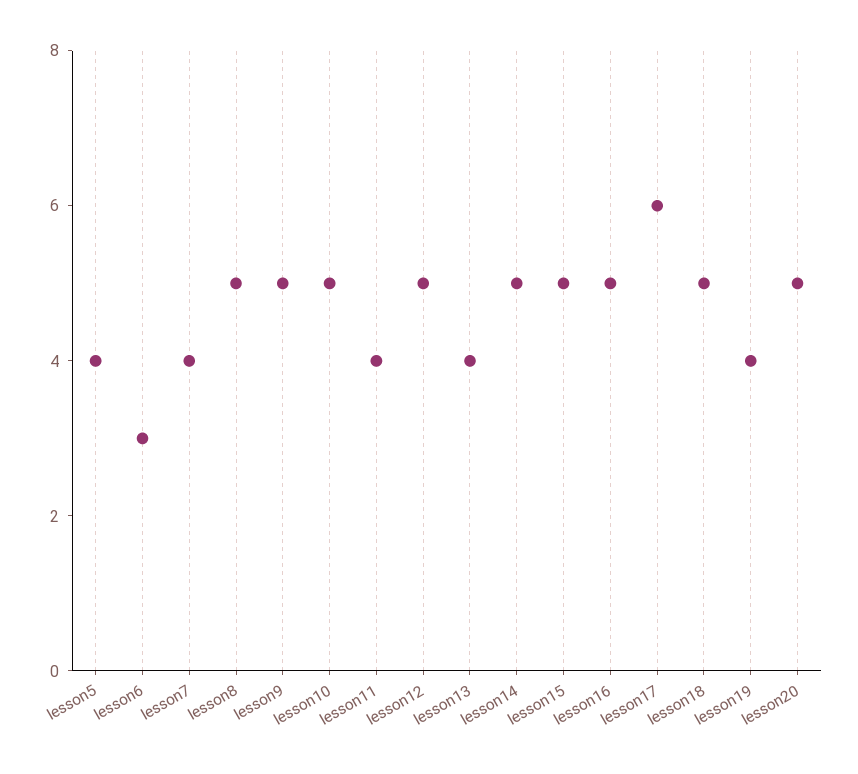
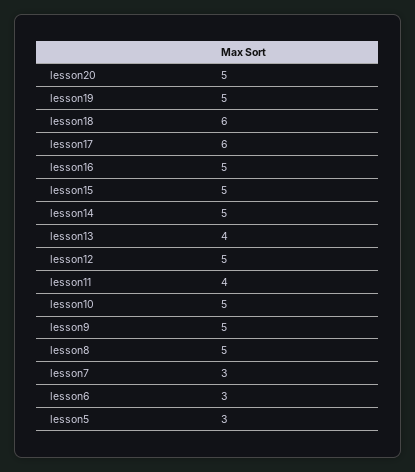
lesson5: 4 -> 3
lesson7: 4 -> 3
lesson18: 5 -> 6
lesson19: 4 -> 5

